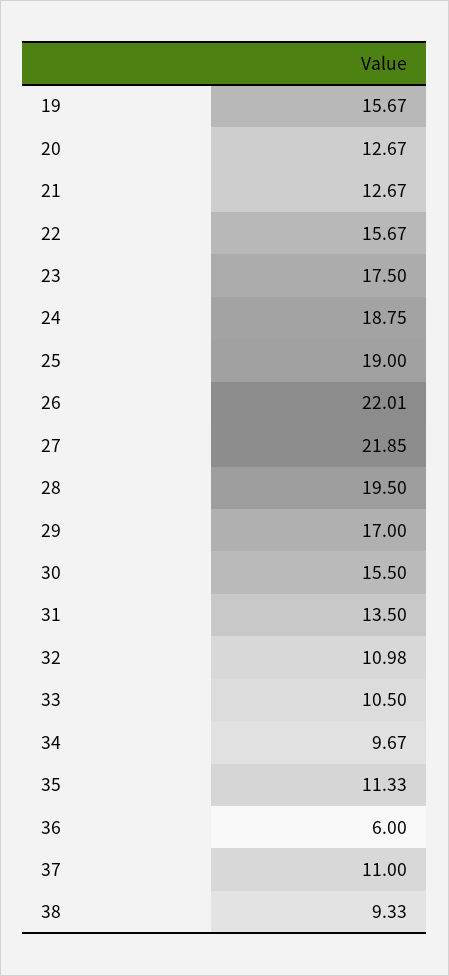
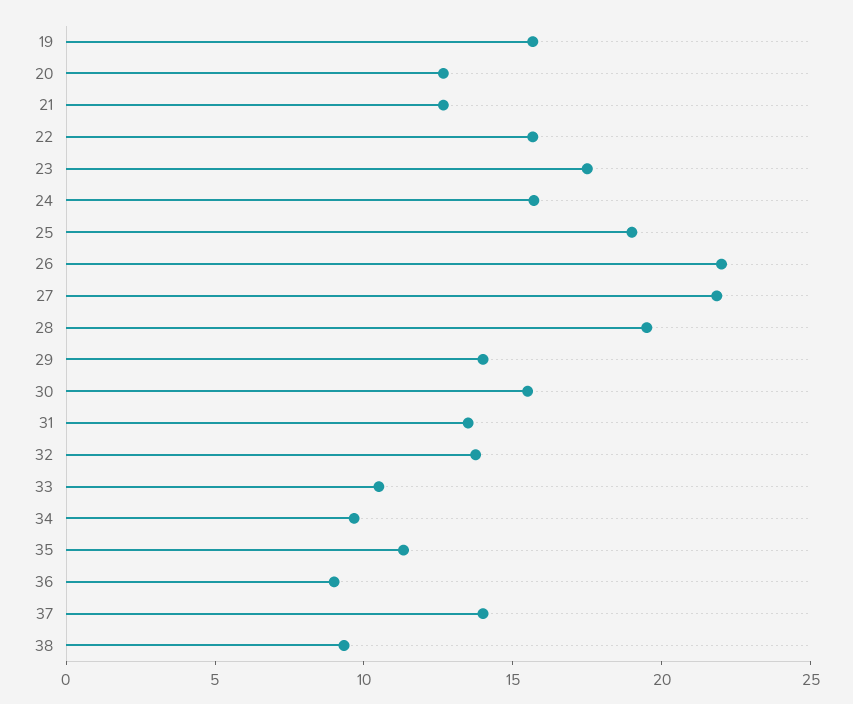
24: 18.75 -> 16
29: 17 -> 14
32: 10.98 -> 14
36: 6 -> 9
37: 11 -> 14

